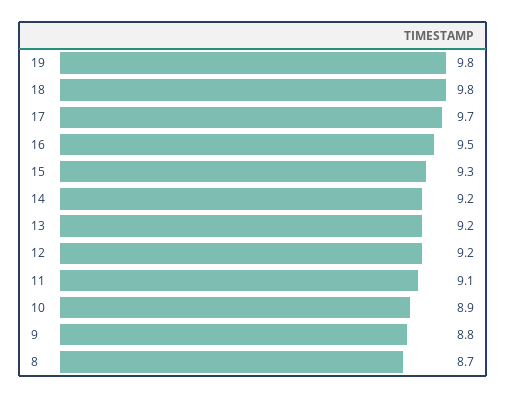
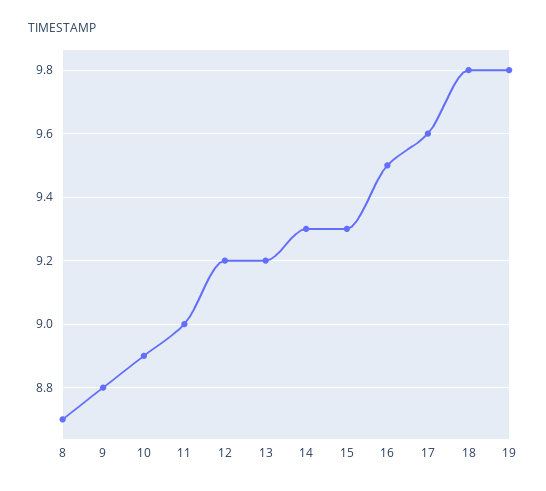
17: 9.7 -> 9.6
14: 9.2 -> 9.3
11: 9.1 -> 9

